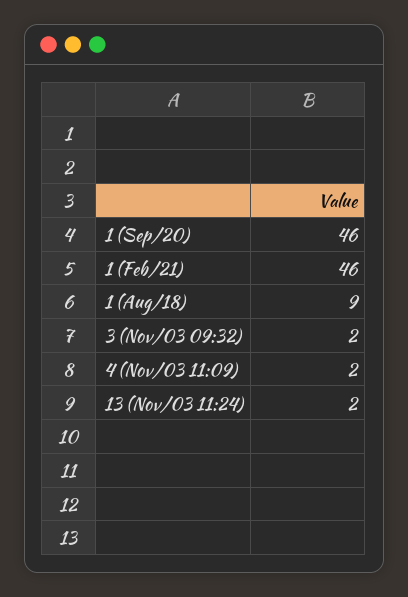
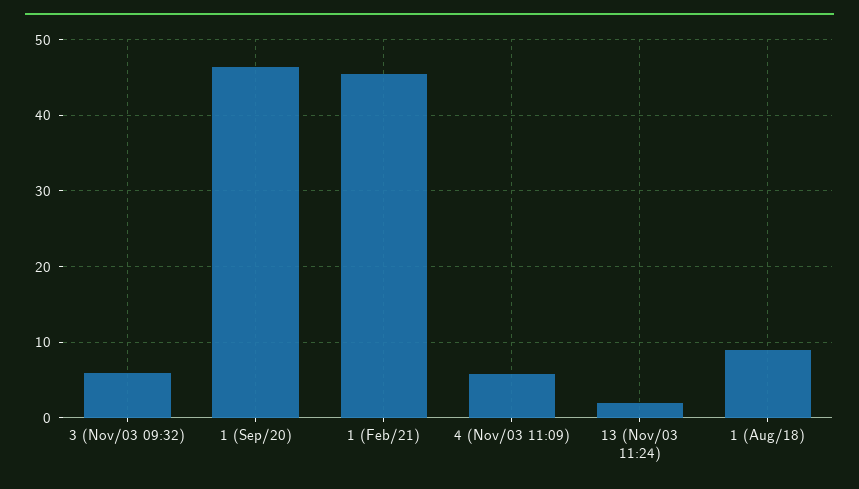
3 (Nov/03 09:32): 2 -> 6
4 (Nov/03 11:09): 2 -> 6

